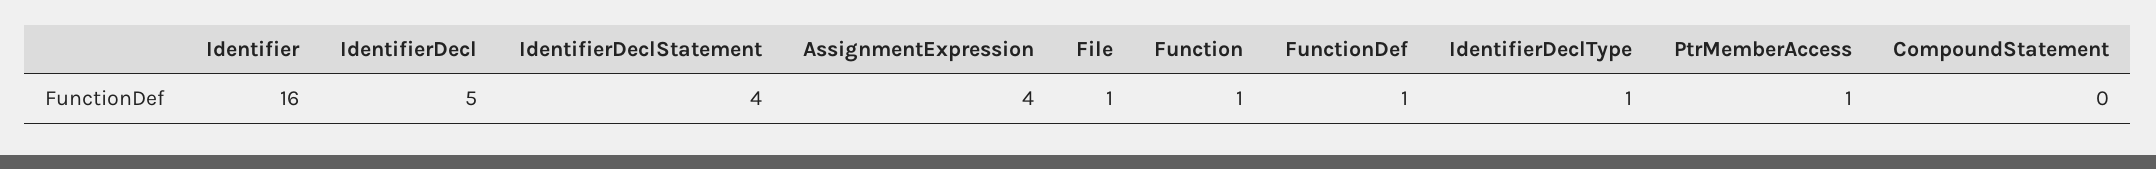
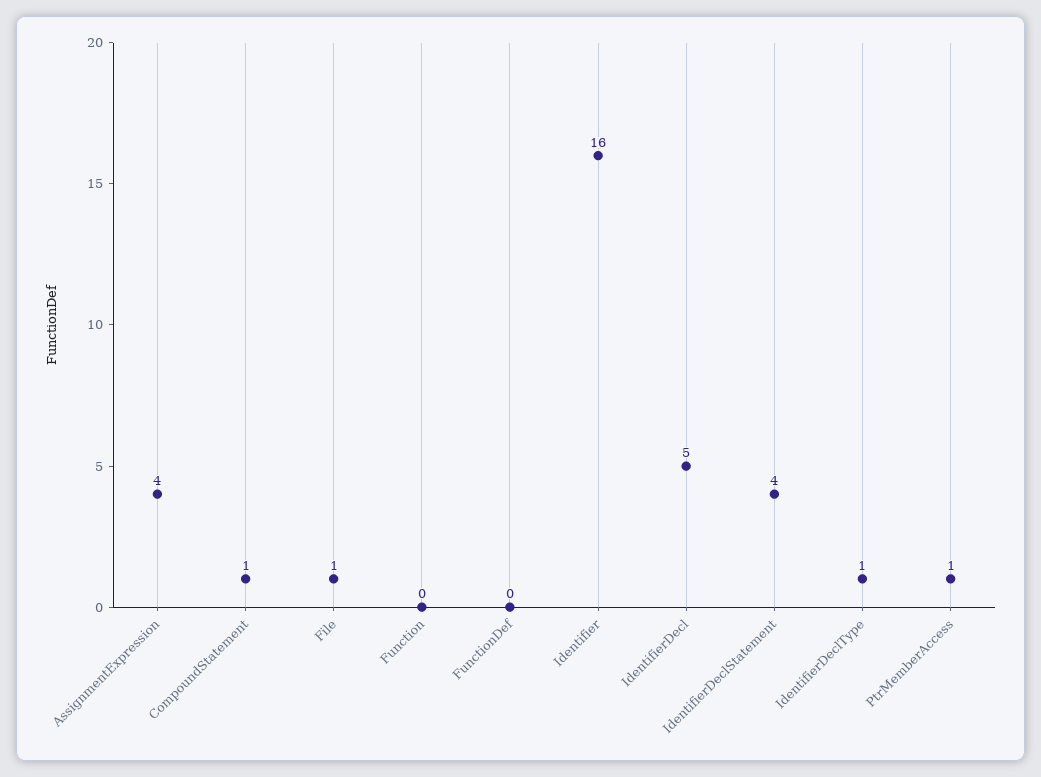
Function: 1 -> 0
FunctionDef: 1 -> 0
CompoundStatement: 0 -> 1

